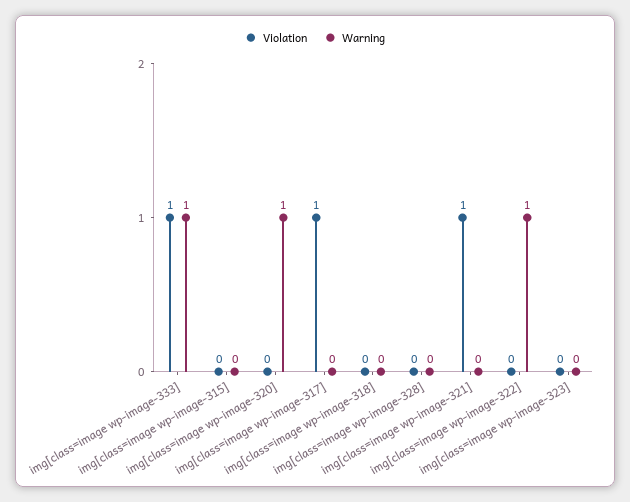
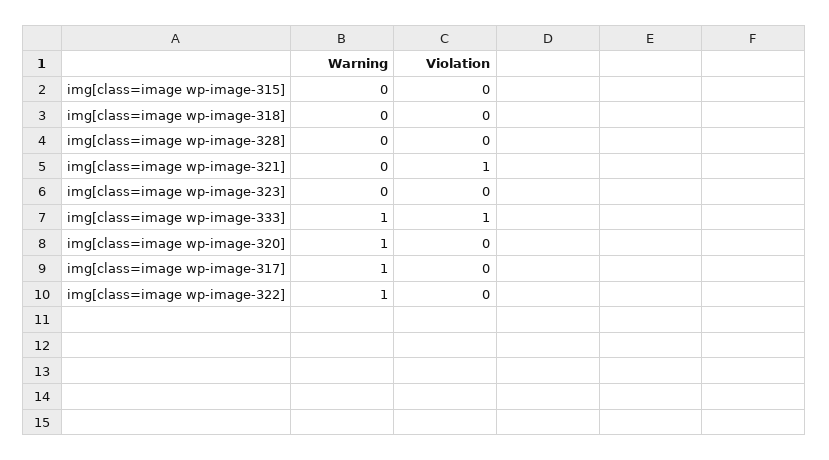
Violation, img[class=image wp-image-317]: 1 -> 0
Warning, img[class=image wp-image-317]: 0 -> 1

